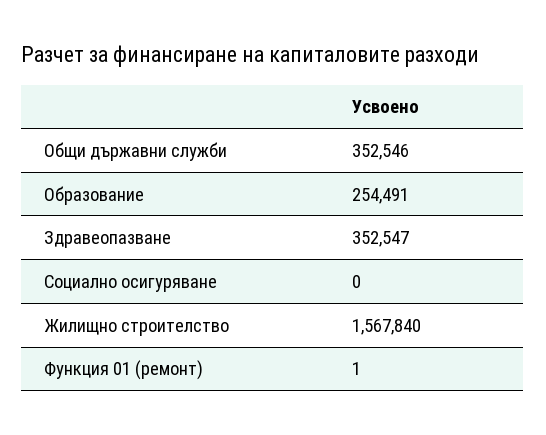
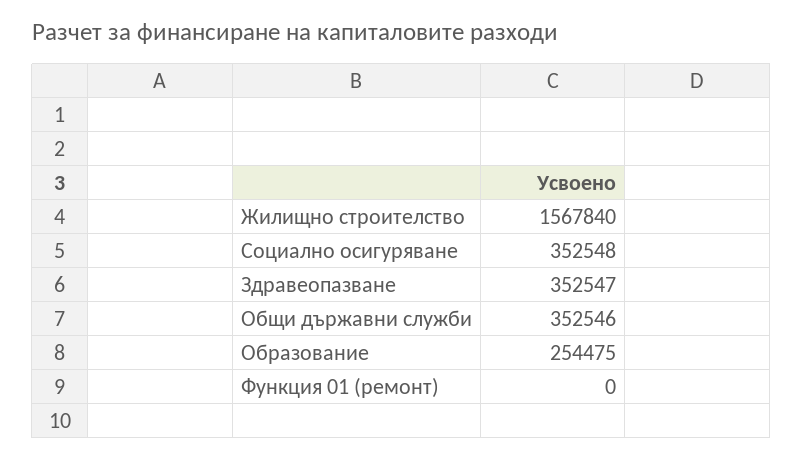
Образование: 254491 -> 254475
Социално осигуряване: 0 -> 352548
Функция 01 (ремонт): 1 -> 0

